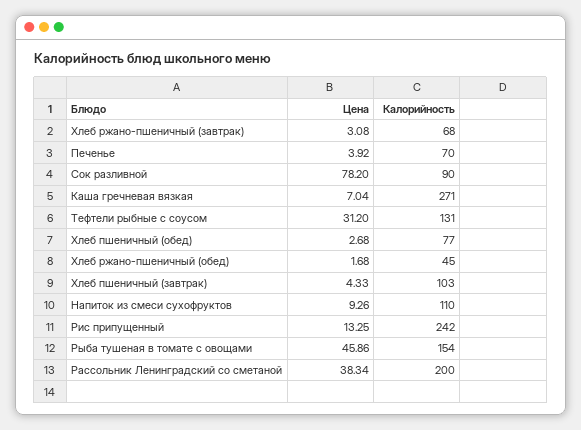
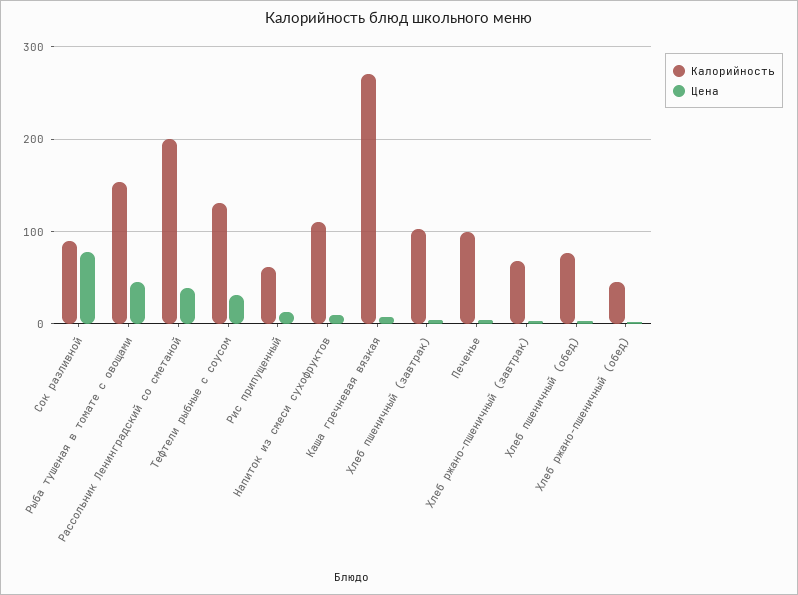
Калорийность, Печенье: 70 -> 100
Калорийность, Рис припущенный: 242 -> 60

